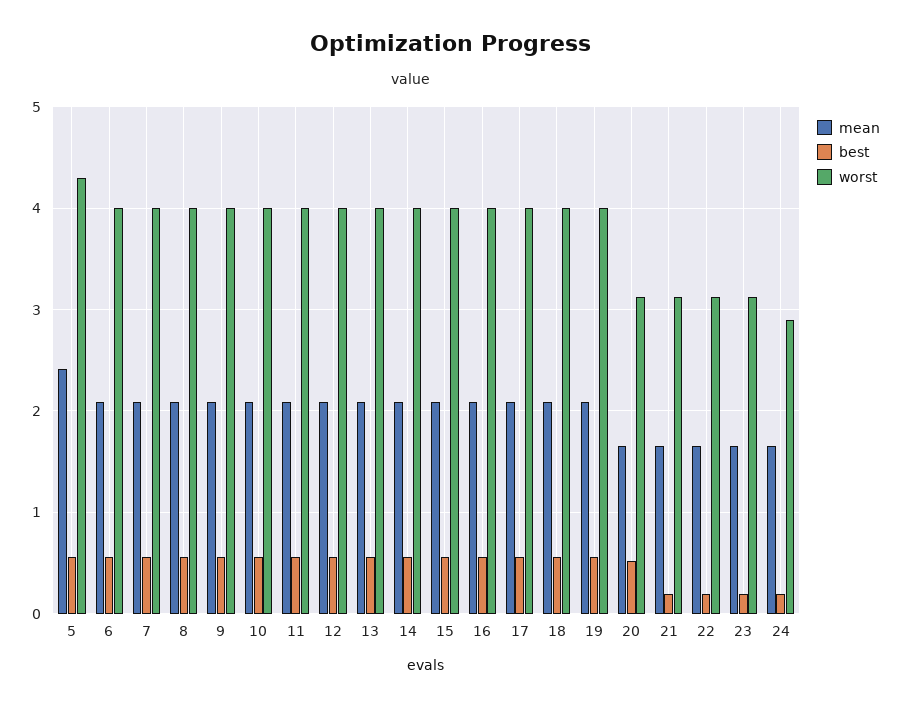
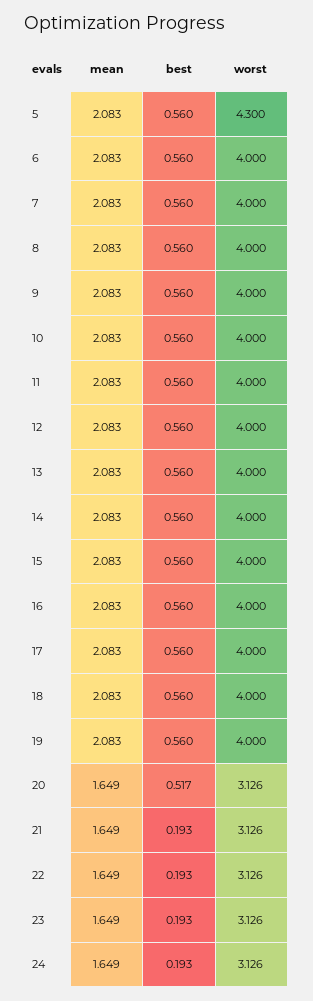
mean, 5: 2.4 -> 2.083
worst, 24: 2.9 -> 3.126

